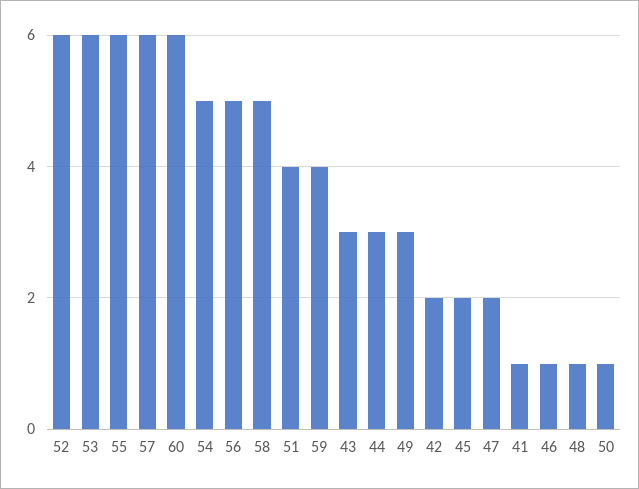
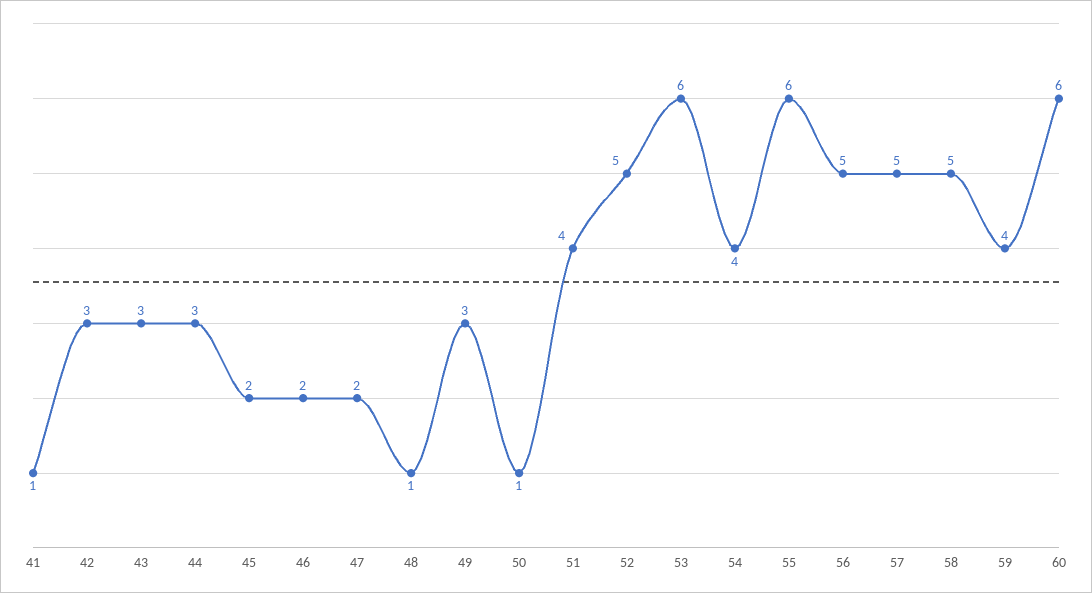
52: 6 -> 5
57: 6 -> 5
54: 5 -> 4
42: 2 -> 3
46: 1 -> 2

